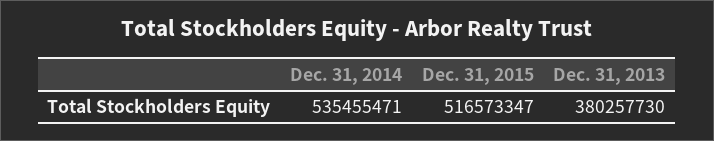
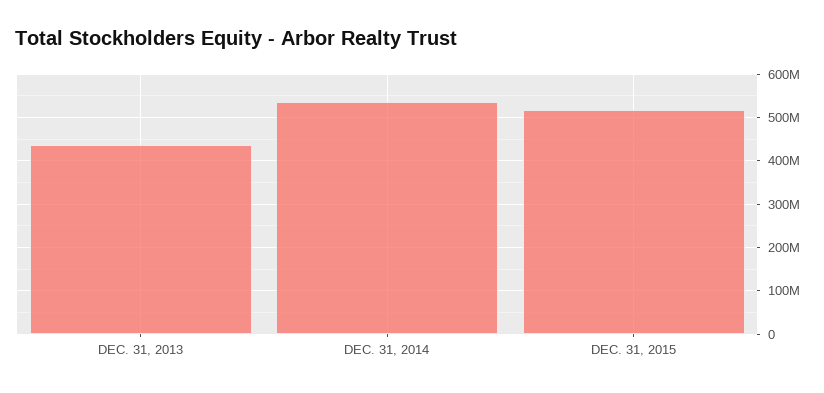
Dec. 31, 2013: 380257730 -> 440000000

